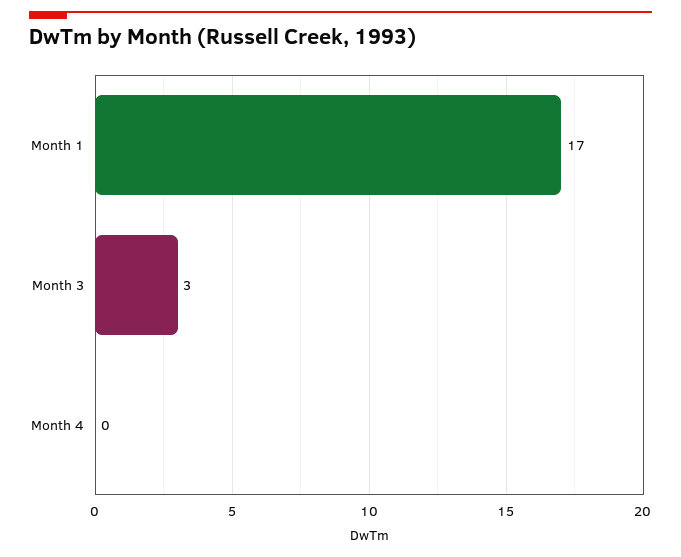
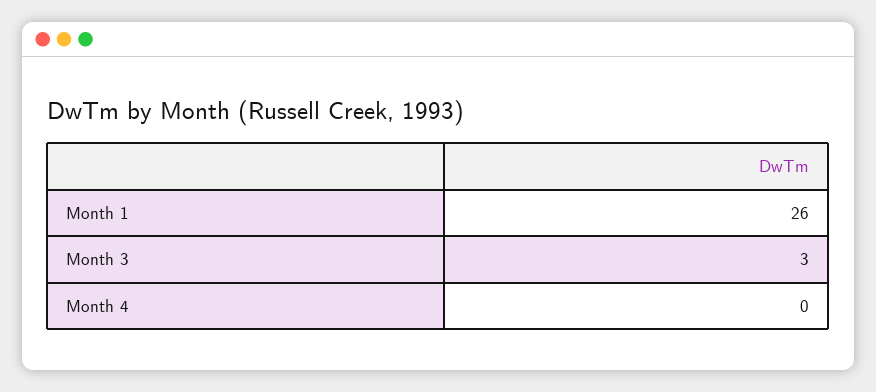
Month 1: 17 -> 26

